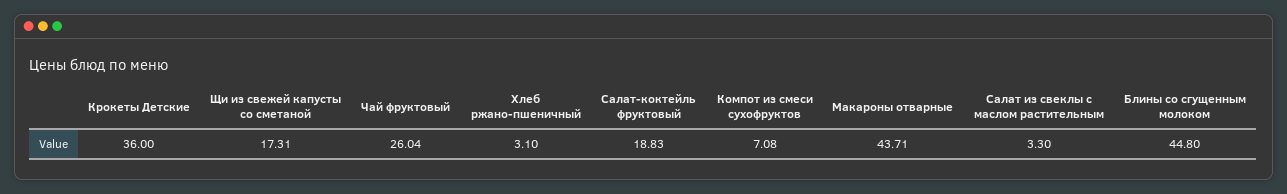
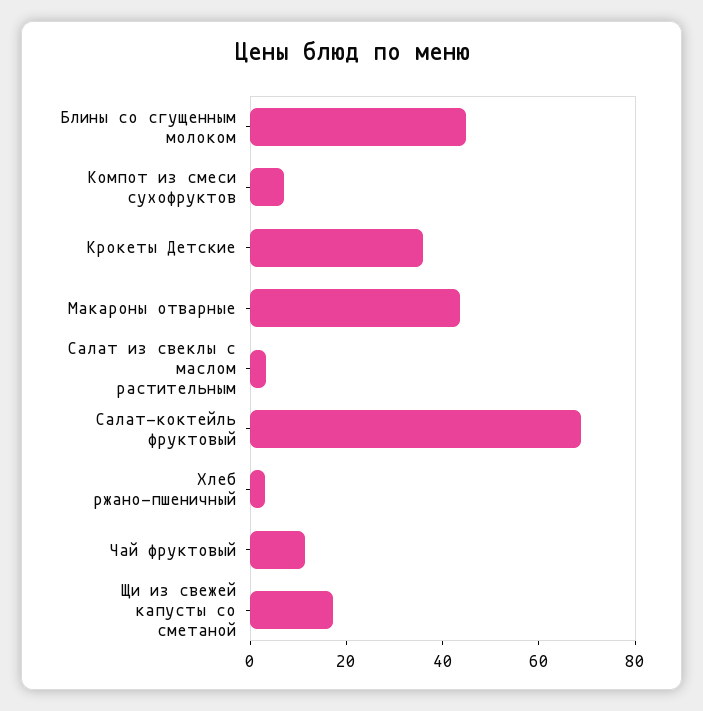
Чай фруктовый: 26.04 -> 10
Салат-коктейль фруктовый: 18.83 -> 70

